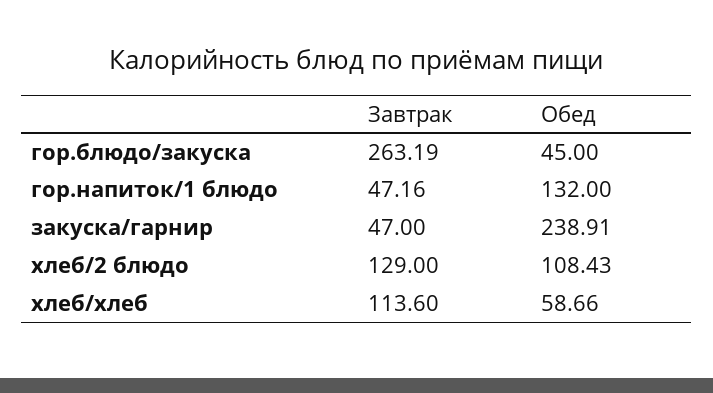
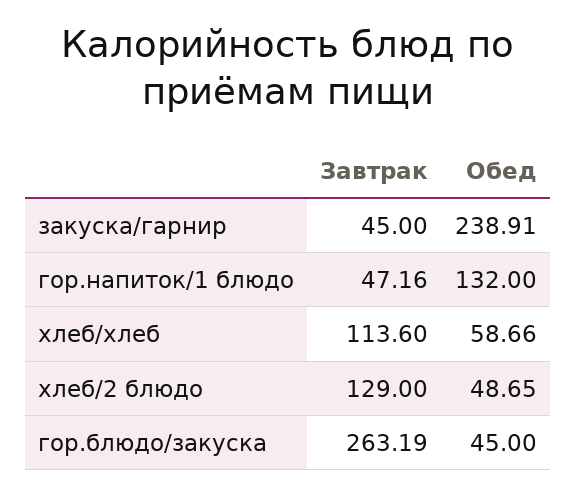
Завтрак, закуска/гарнир: 47 -> 45
Обед, хлеб/2 блюдо: 108.43 -> 48.65

